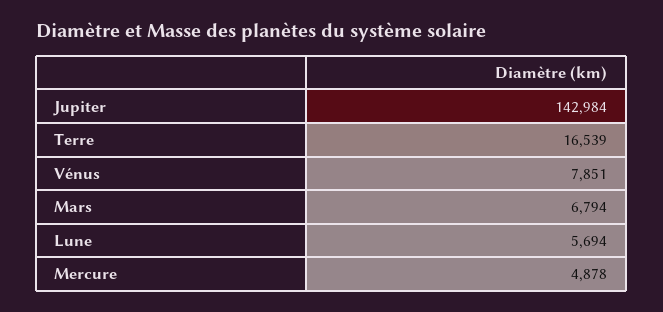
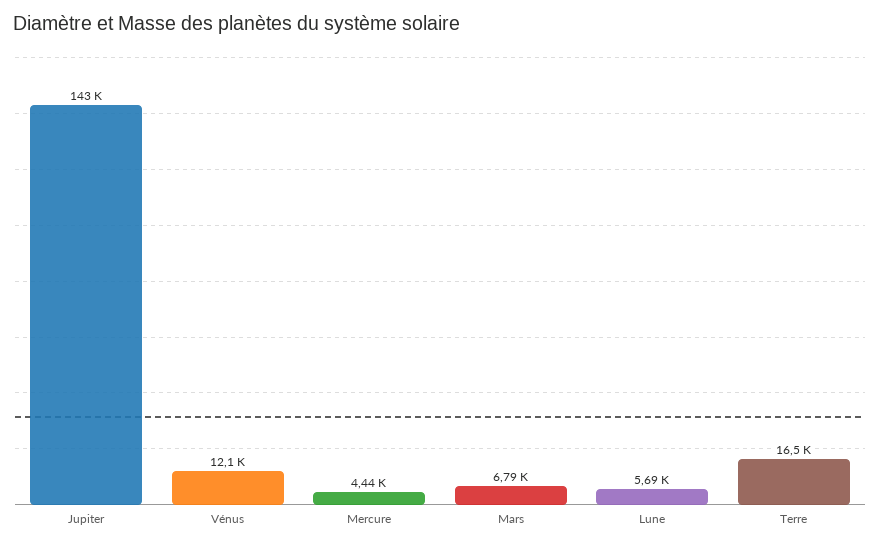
Vénus: 7851 -> 12100
Mercure: 4878 -> 4440

